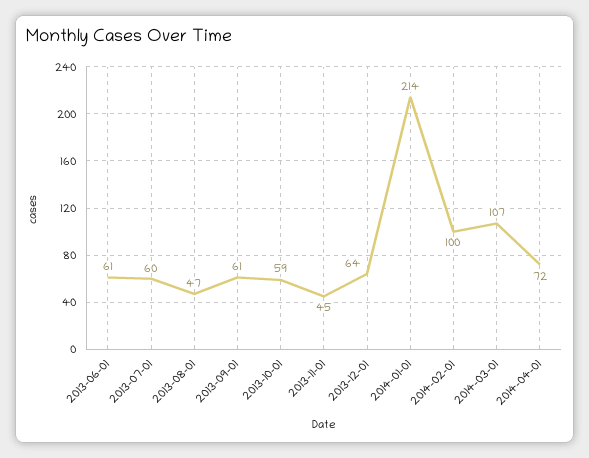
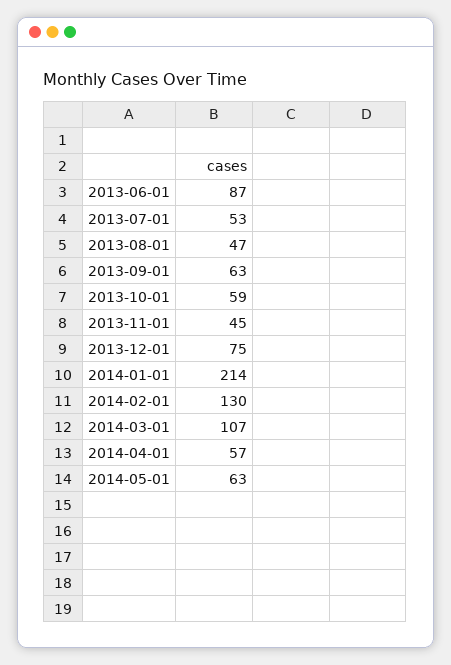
2013-06-01: 61 -> 87
2013-07-01: 60 -> 53
2013-09-01: 61 -> 63
2013-12-01: 64 -> 75
2014-02-01: 100 -> 130
2014-04-01: 72 -> 57
2014-05-01: none -> 63

